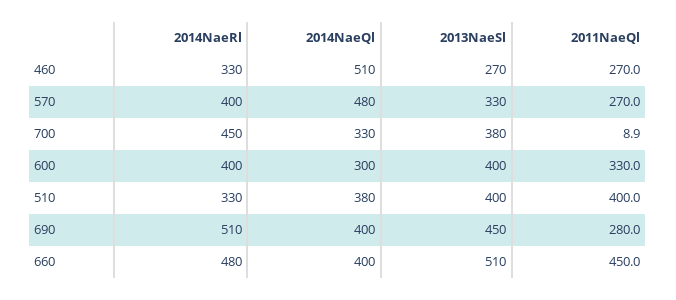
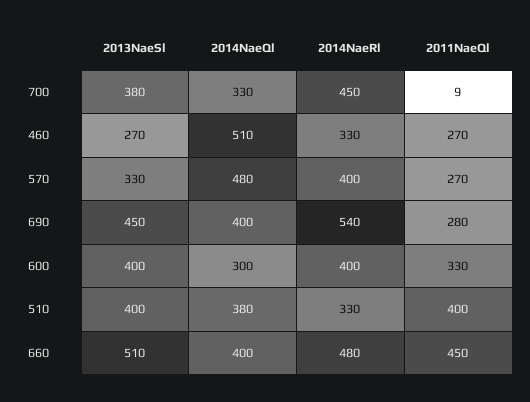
2014NaeRl, 690: 510 -> 540

